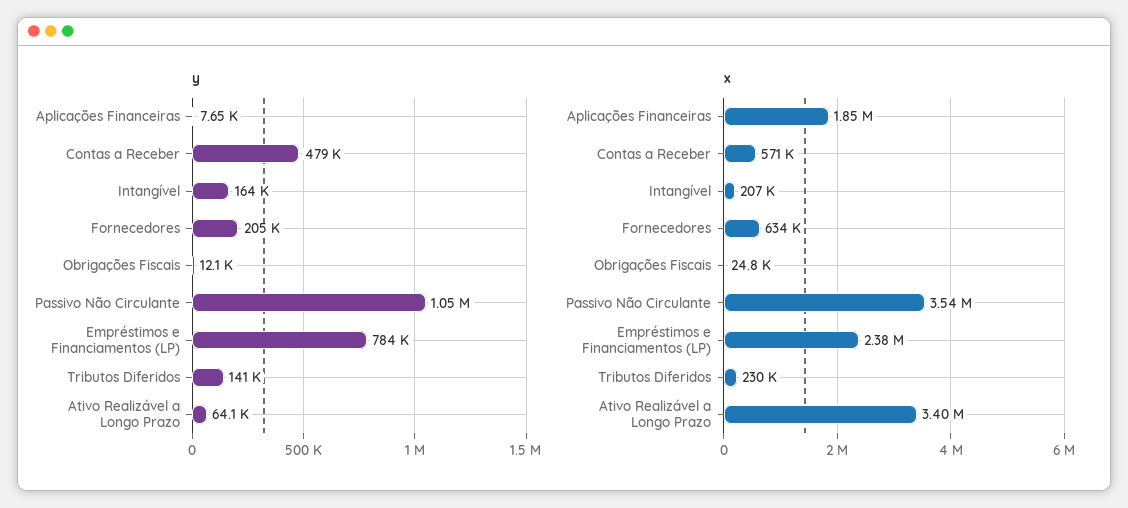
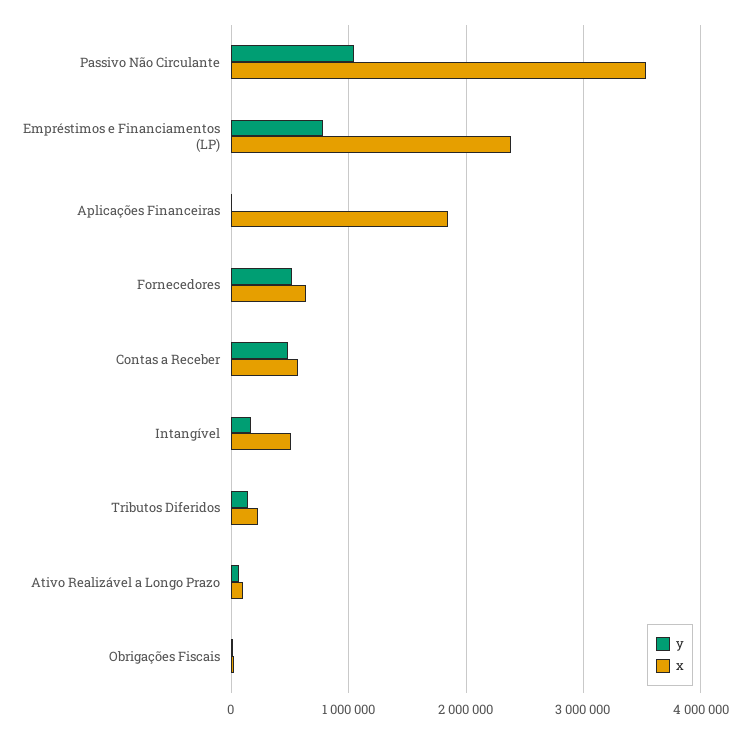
y, Fornecedores: 205000 -> 500000
x, Intangível: 207000 -> 500000
x, Ativo Realizável a Longo Prazo: 3400000 -> 100000

